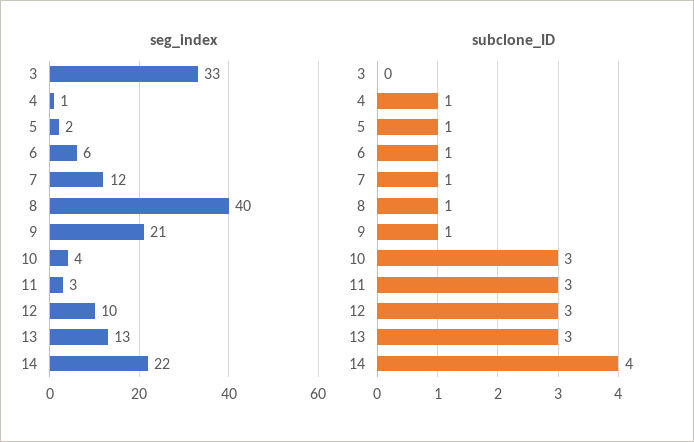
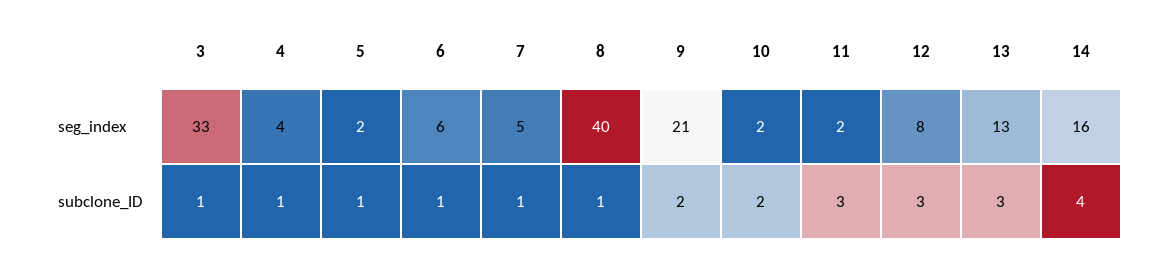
seg_index, 4: 1 -> 4
seg_index, 7: 12 -> 5
seg_index, 10: 4 -> 2
seg_index, 11: 3 -> 2
seg_index, 12: 10 -> 8
seg_index, 14: 22 -> 16
subclone_ID, 3: 0 -> 1
subclone_ID, 9: 1 -> 2
subclone_ID, 10: 3 -> 2

